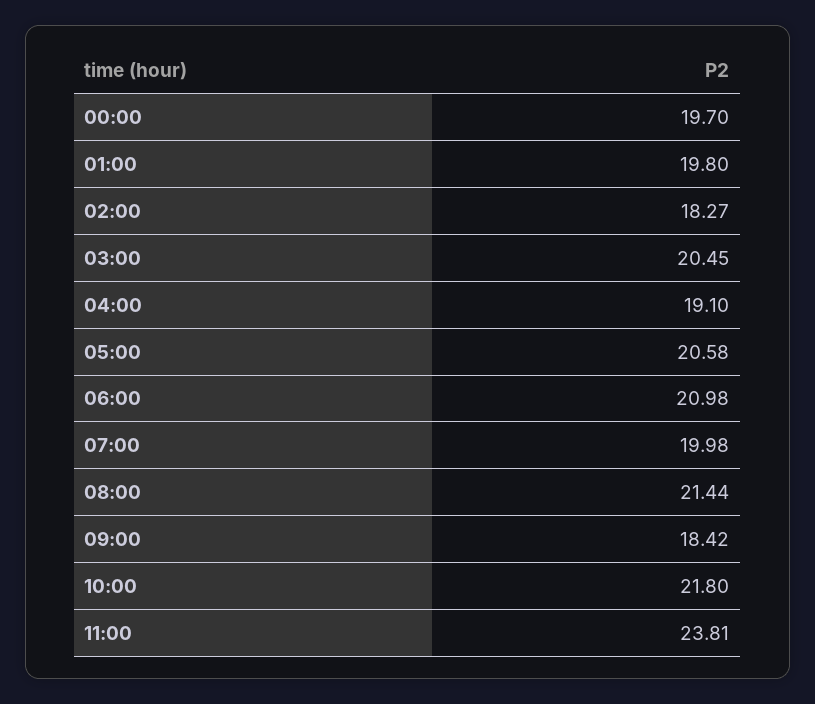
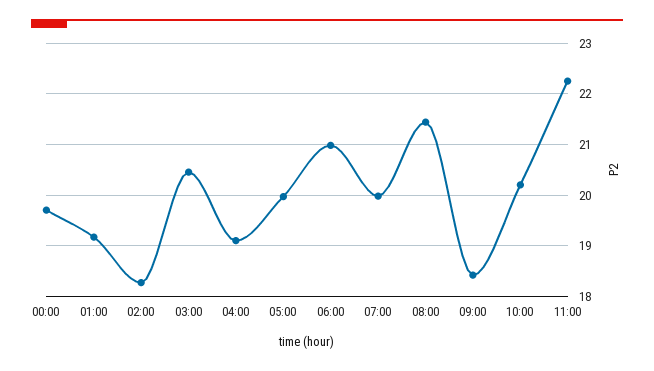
01:00: 19.8 -> 19.2
05:00: 20.58 -> 20
10:00: 21.8 -> 20.2
11:00: 23.81 -> 22.2

